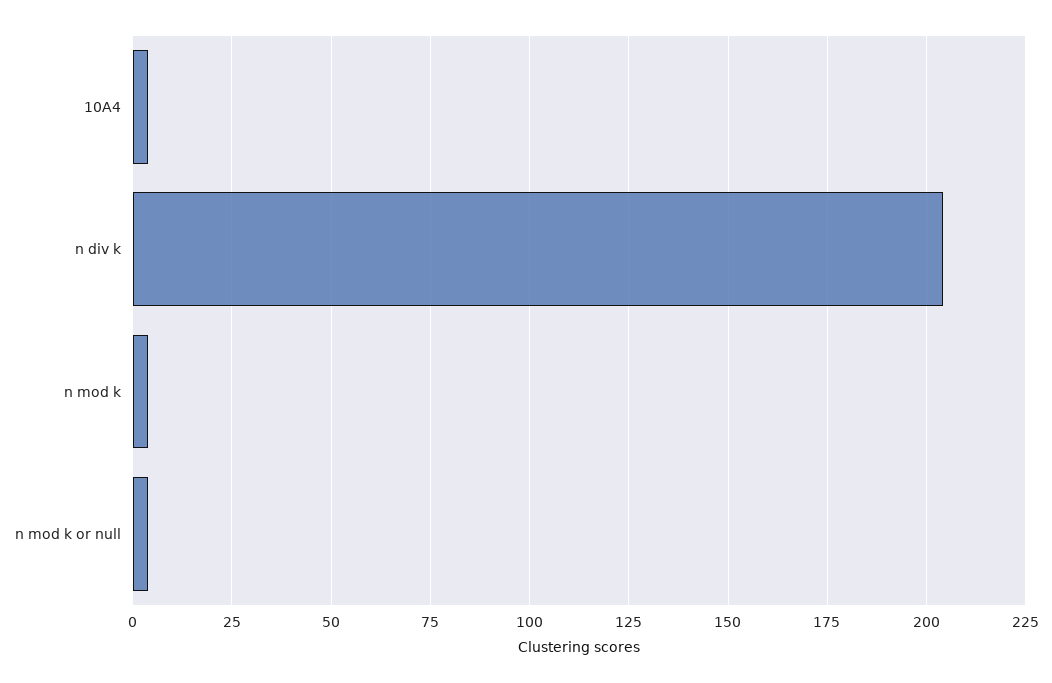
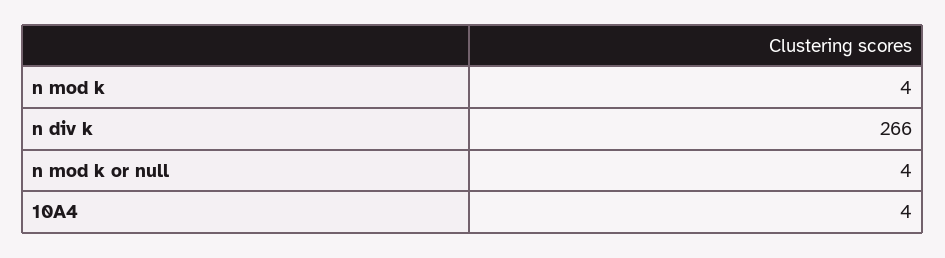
n div k: 205 -> 266

